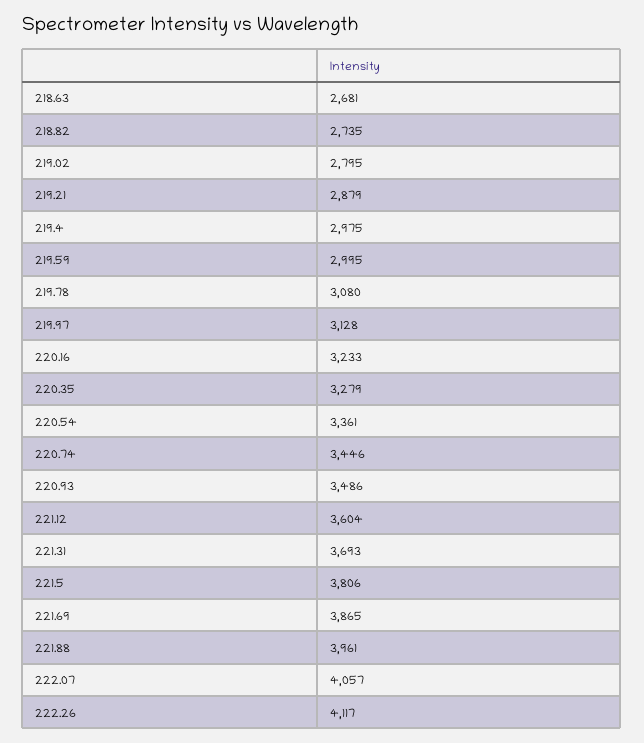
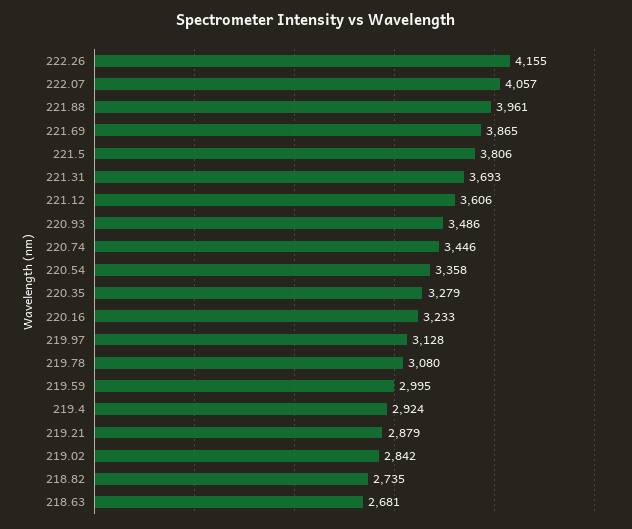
219.02: 2795 -> 2842
219.4: 2975 -> 2924
220.54: 3361 -> 3358
221.12: 3604 -> 3606
222.26: 4117 -> 4155

